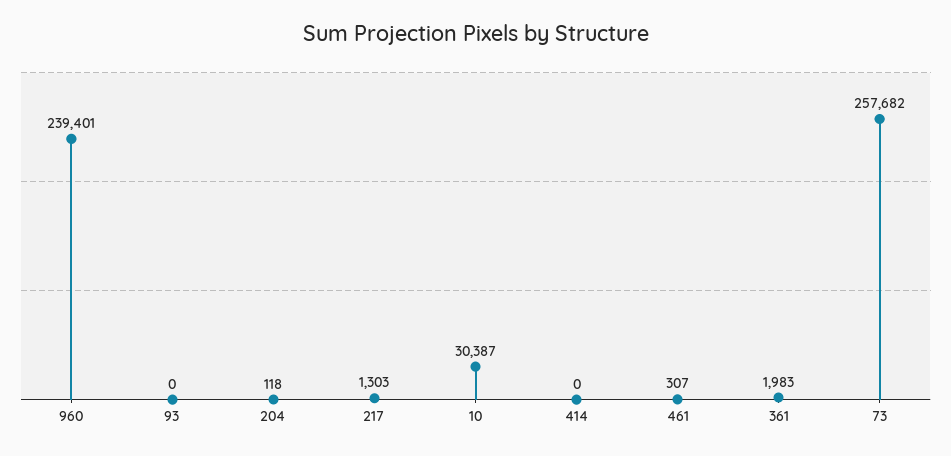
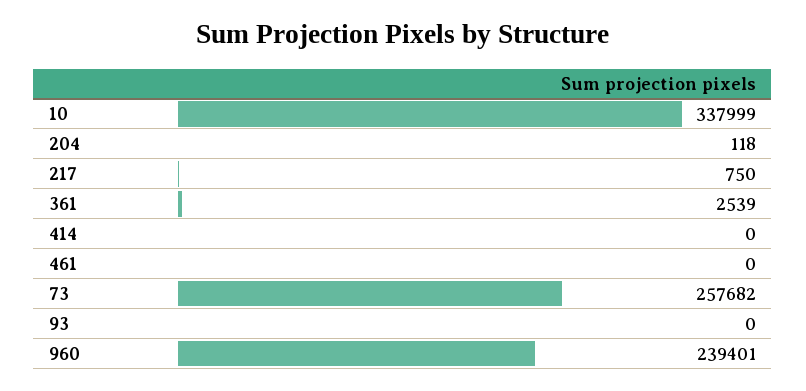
217: 1303 -> 750
10: 30387 -> 337999
461: 307 -> 0
361: 1983 -> 2539

